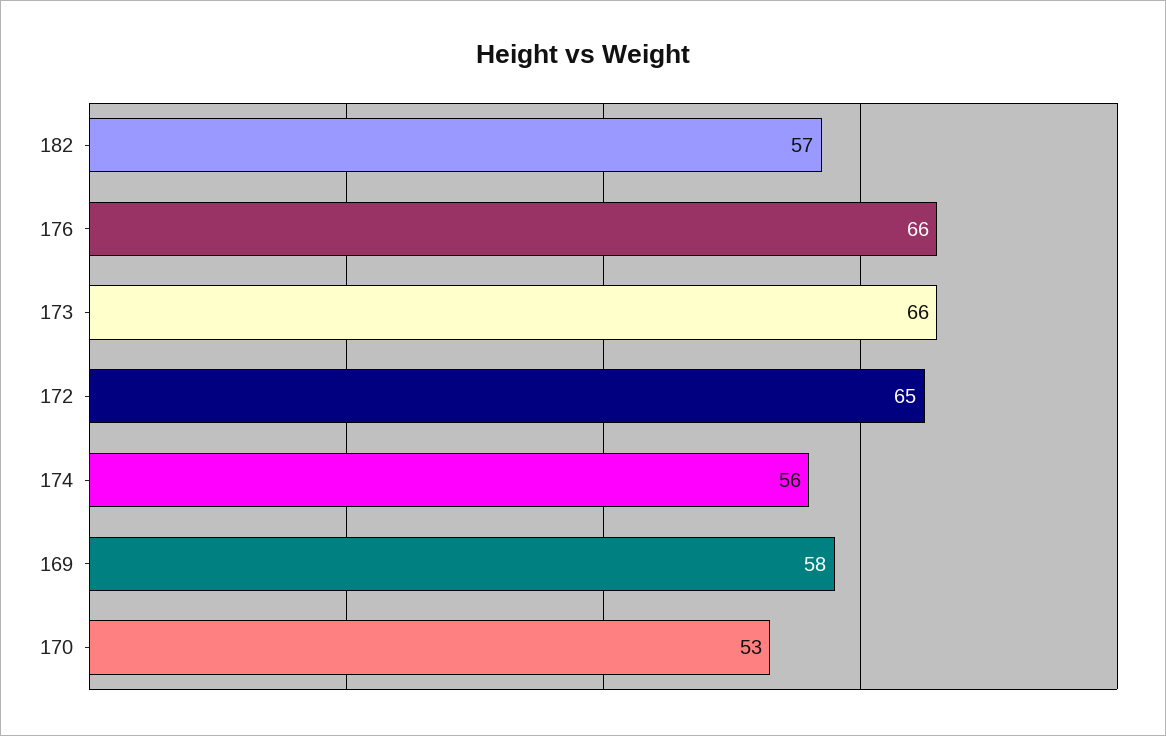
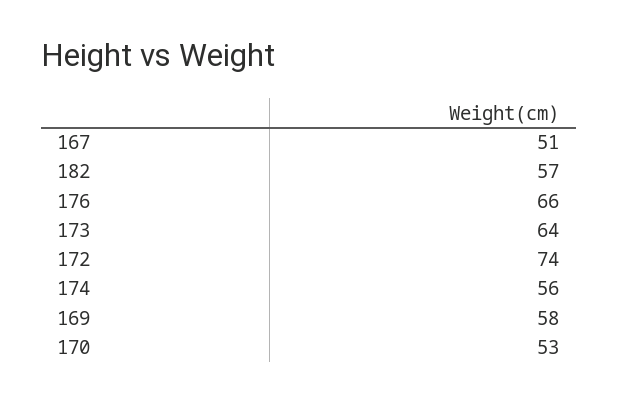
173: 66 -> 64
172: 65 -> 74
167: none -> 51

